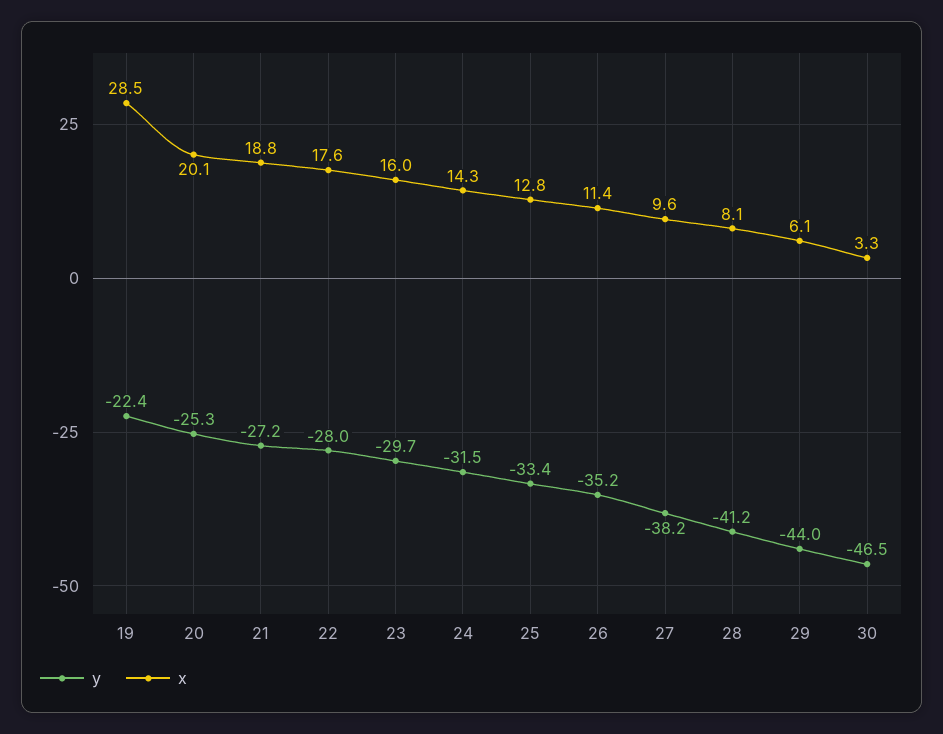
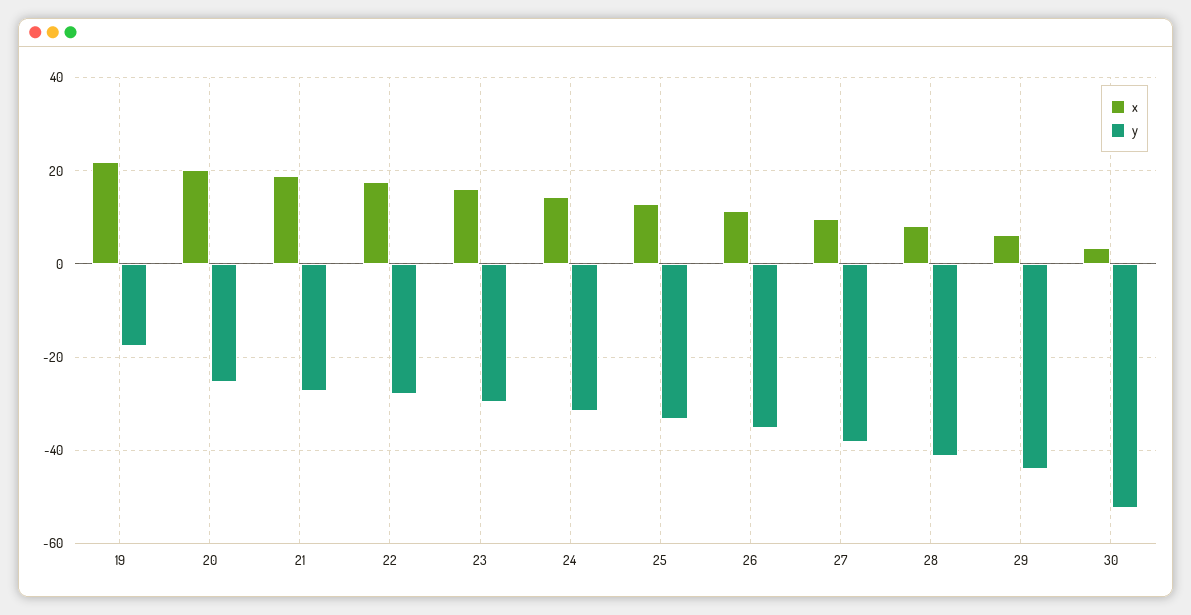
y, 19: -22.4 -> -18
x, 19: 28.5 -> 22
y, 30: -46.5 -> -52

